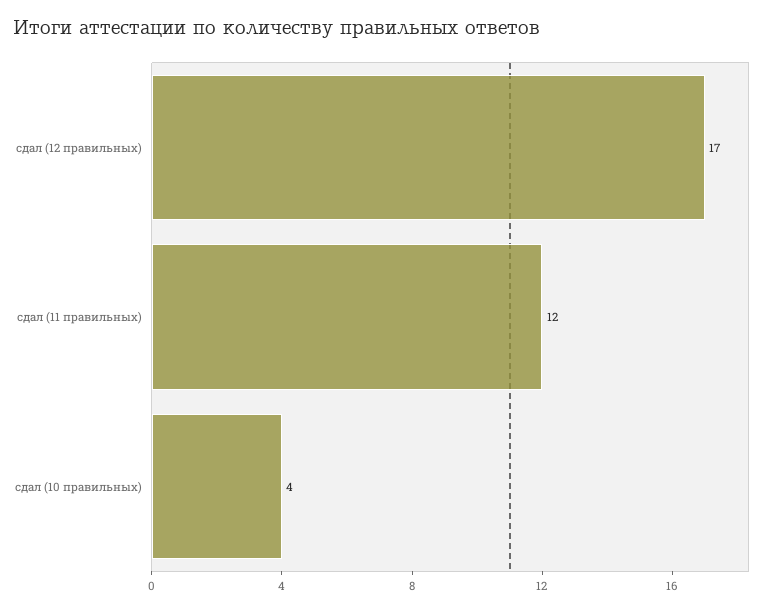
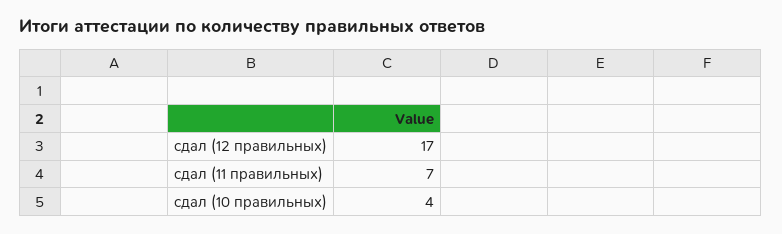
сдал (11 правильных): 12 -> 7

